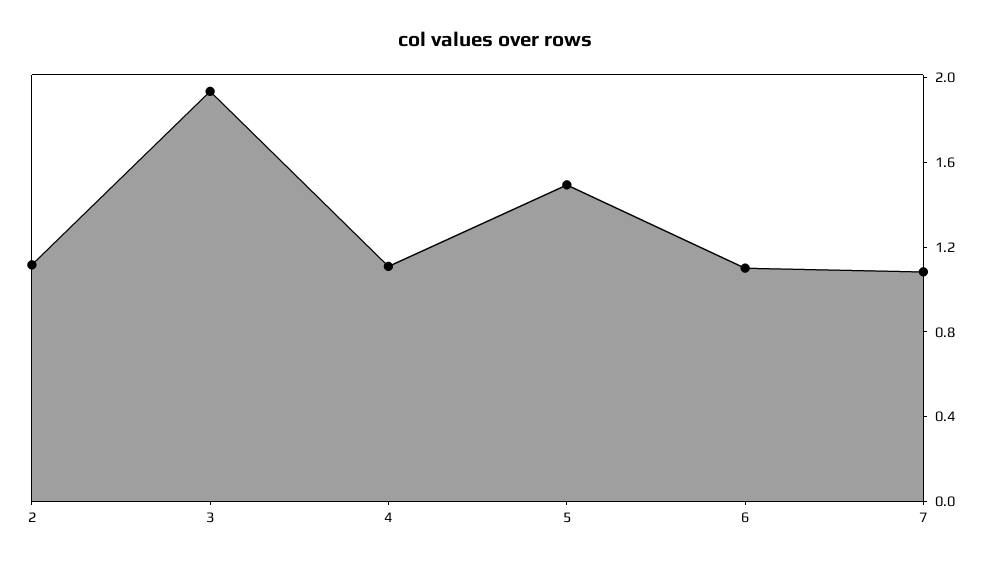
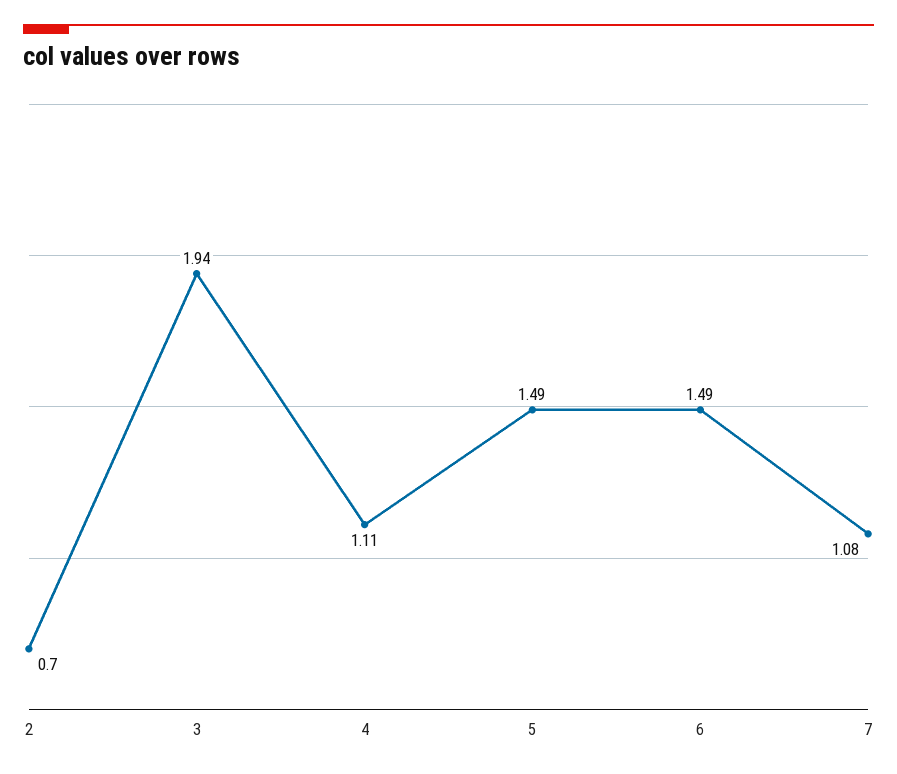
2: 1.1 -> 0.7
6: 1.1 -> 1.49

